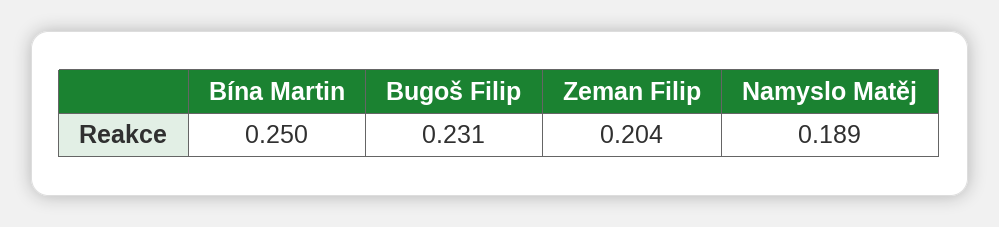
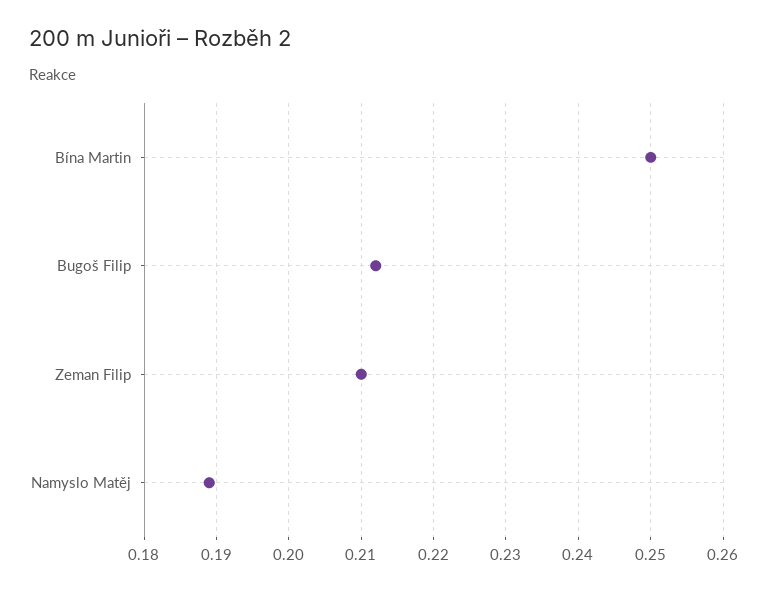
Bugoš Filip: 0.231 -> 0.212
Zeman Filip: 0.204 -> 0.21

